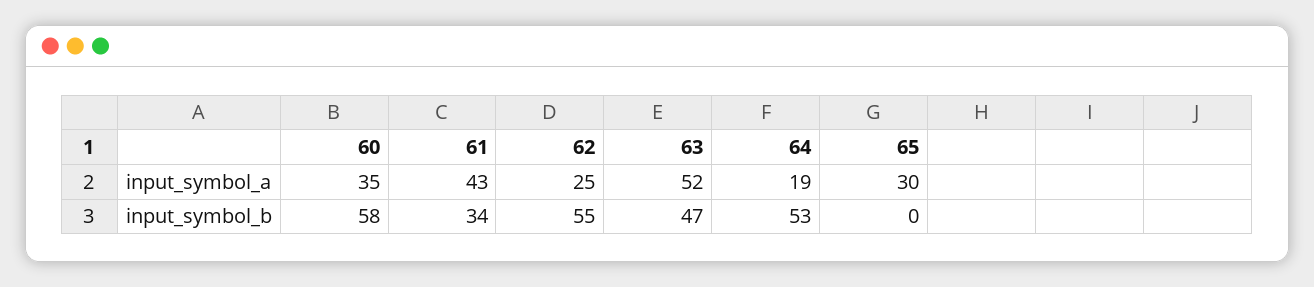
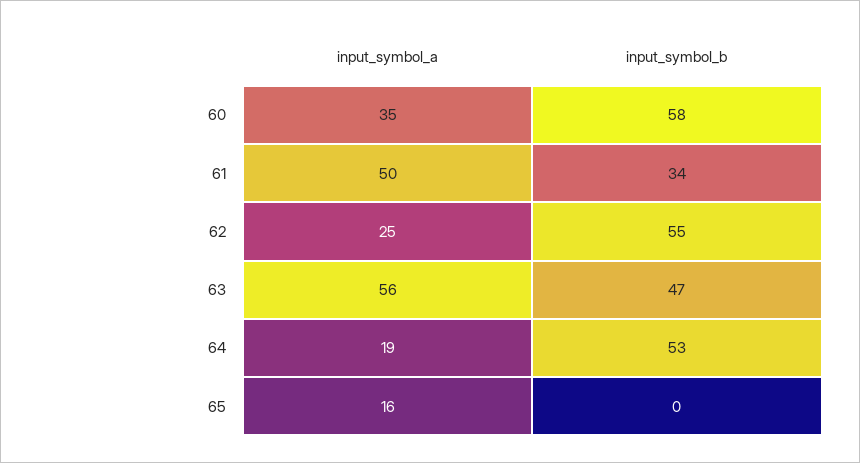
61, input_symbol_a: 43 -> 50
63, input_symbol_a: 52 -> 56
65, input_symbol_a: 30 -> 16

